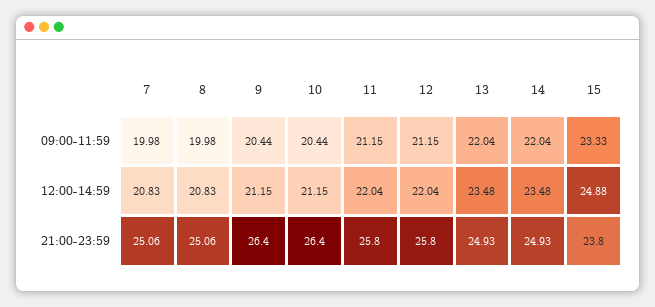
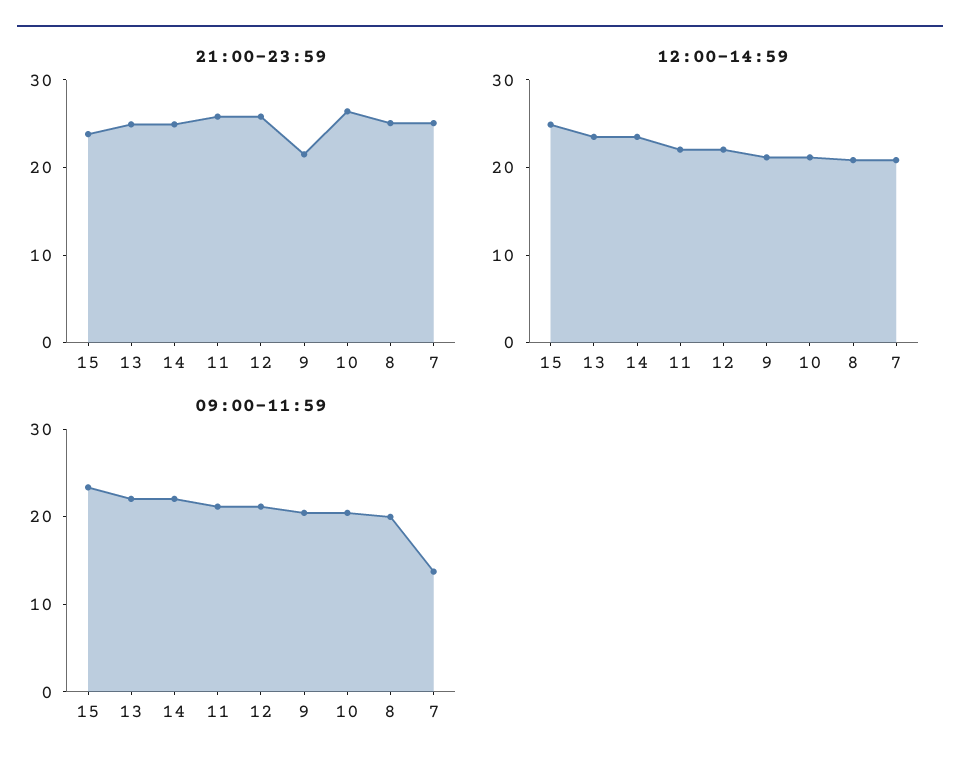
09:00-11:59, 7: 19.98 -> 14
21:00-23:59, 9: 26.4 -> 22

